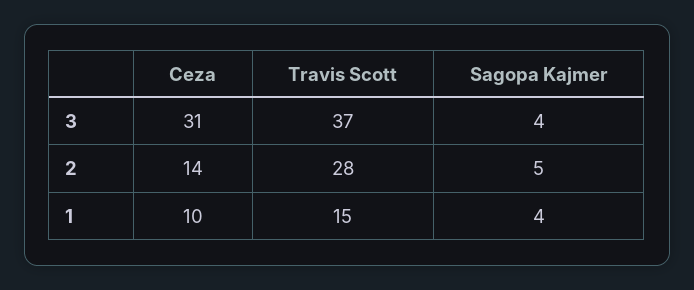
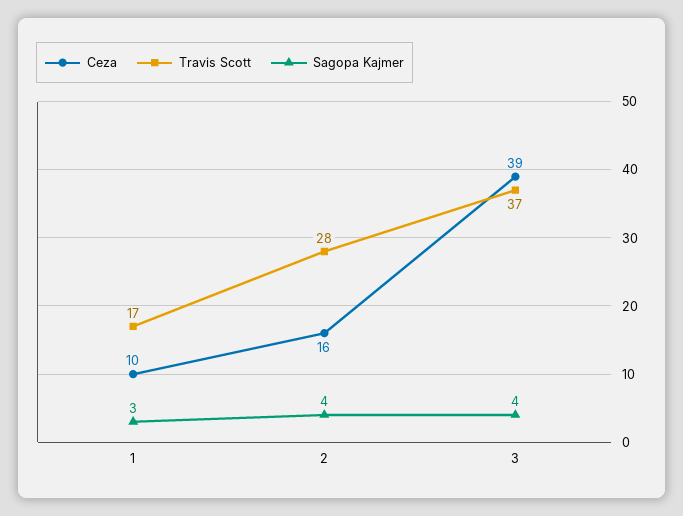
Ceza, 3: 31 -> 39
Ceza, 2: 14 -> 16
Sagopa Kajmer, 2: 5 -> 4
Travis Scott, 1: 15 -> 17
Sagopa Kajmer, 1: 4 -> 3

